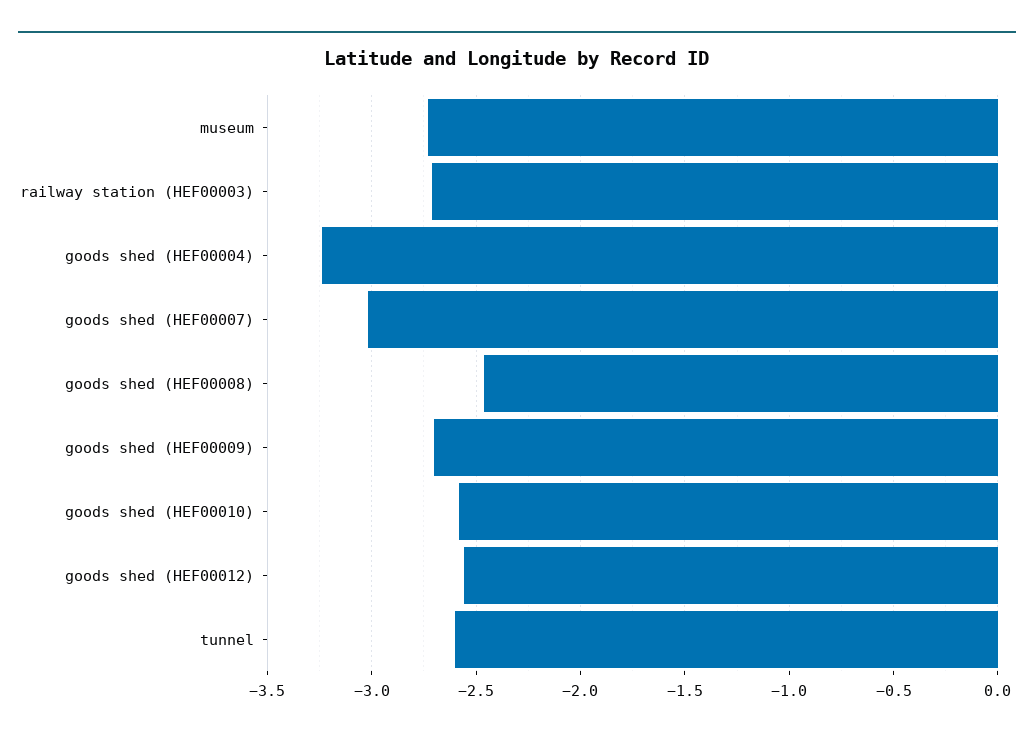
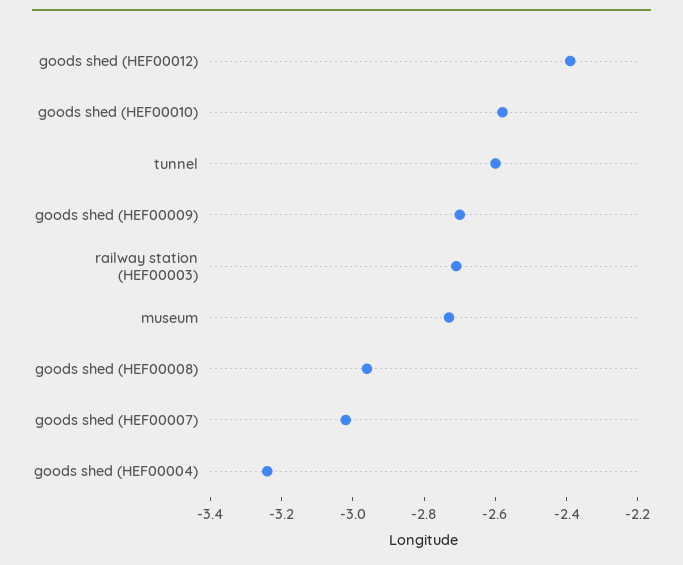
goods shed (HEF00008): -2.45 -> -2.95
goods shed (HEF00012): -2.55 -> -2.4

